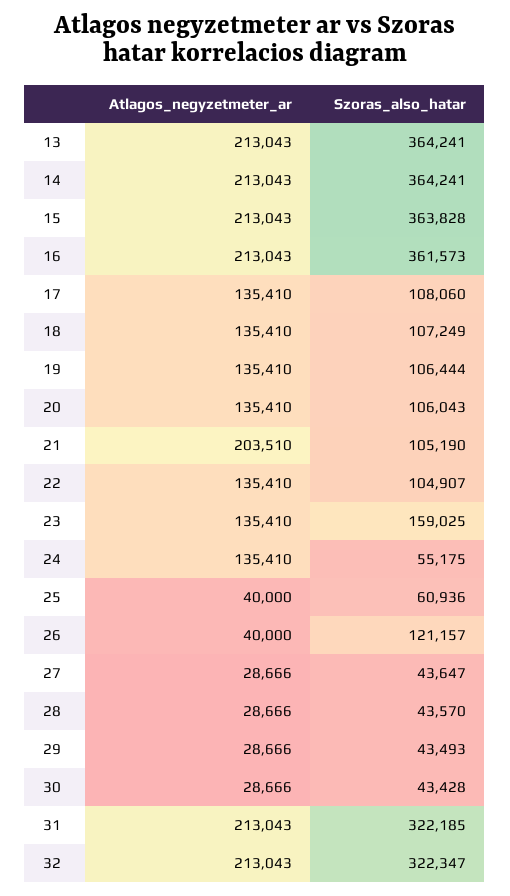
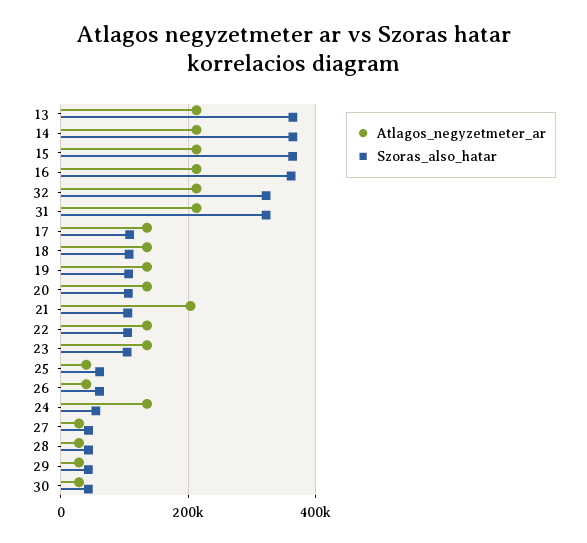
Szoras_also_hatar, 23: 159025 -> 100000
Szoras_also_hatar, 26: 121157 -> 60000

